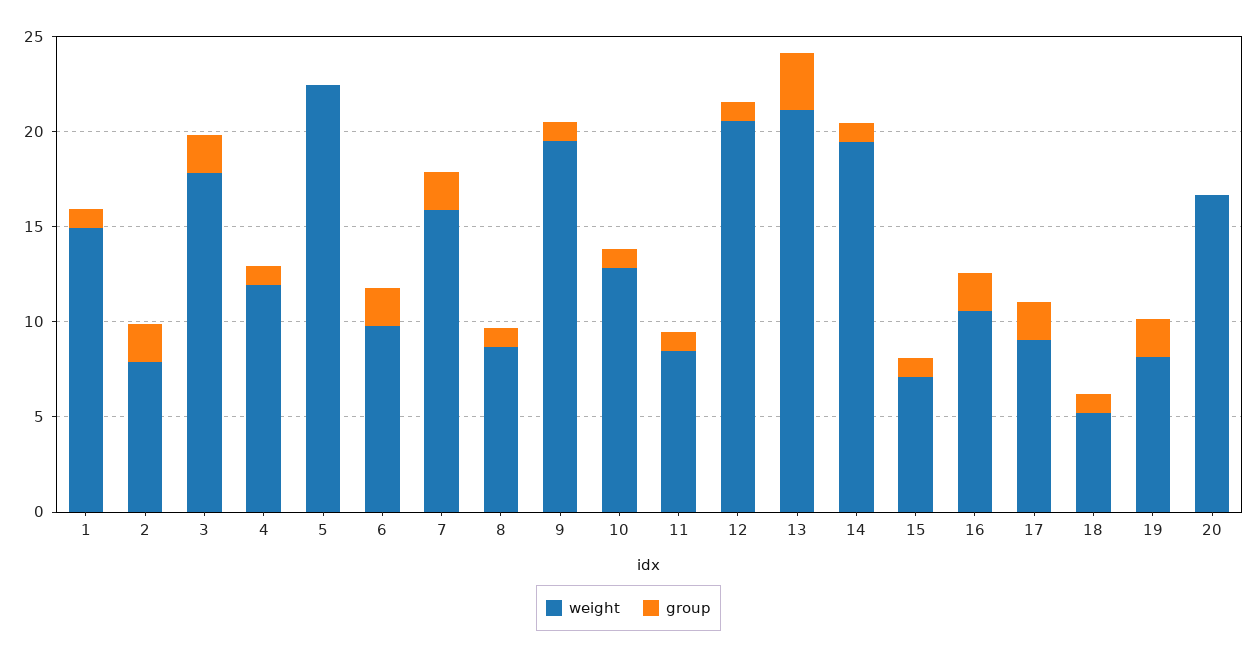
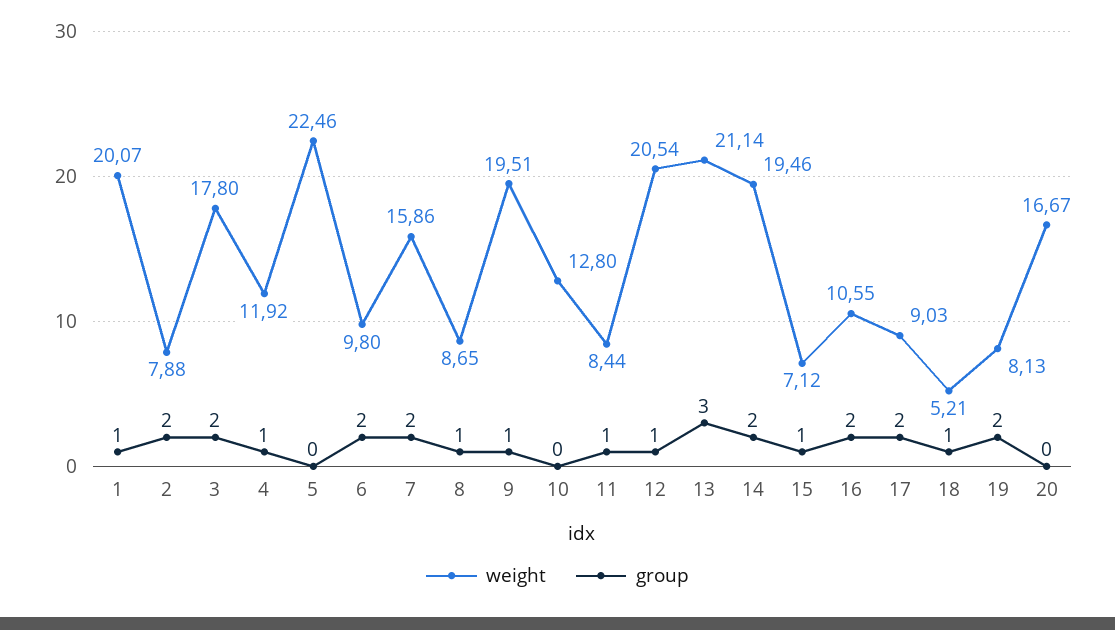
weight, 1: 15 -> 20.07
group, 10: 1 -> 0
group, 14: 1 -> 2

